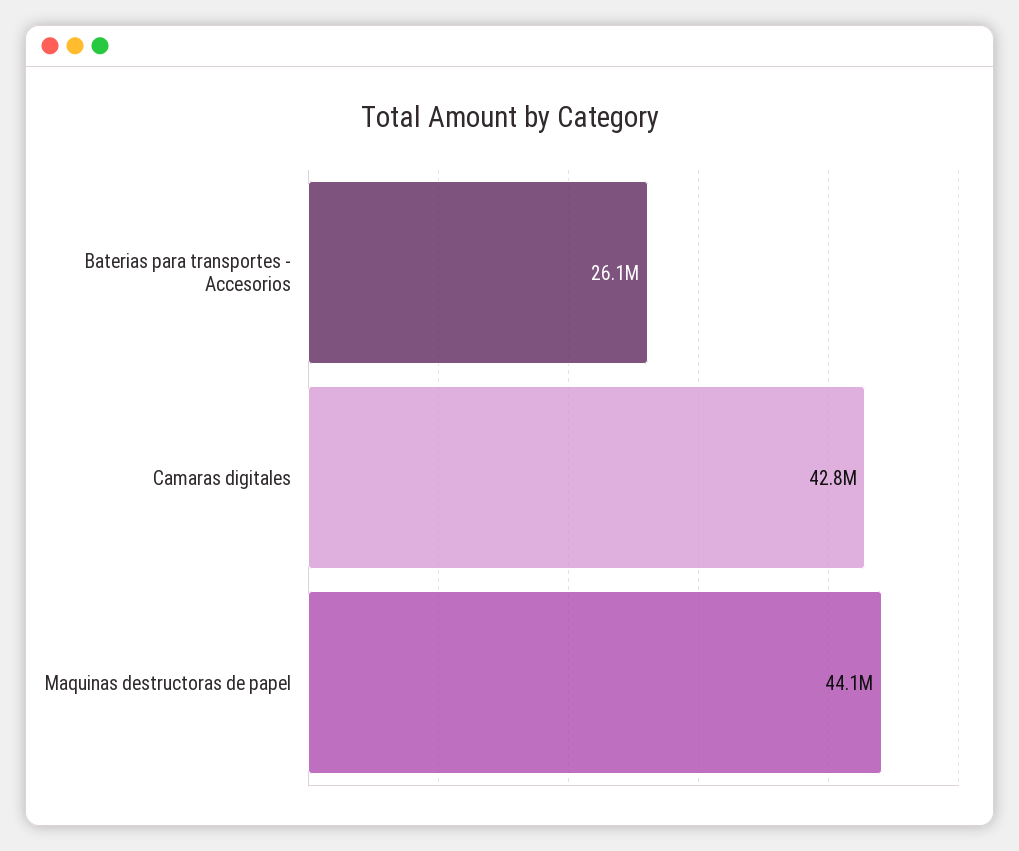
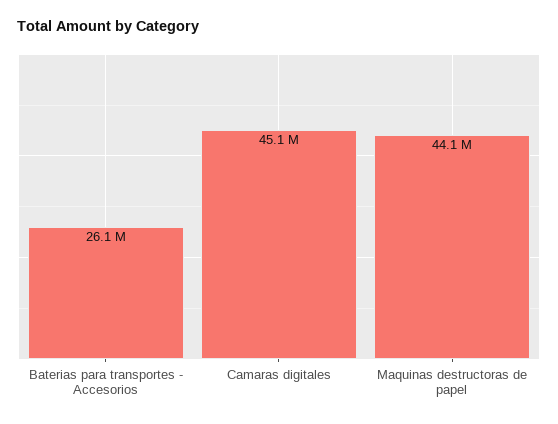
Camaras digitales: 42800000 -> 45100000

